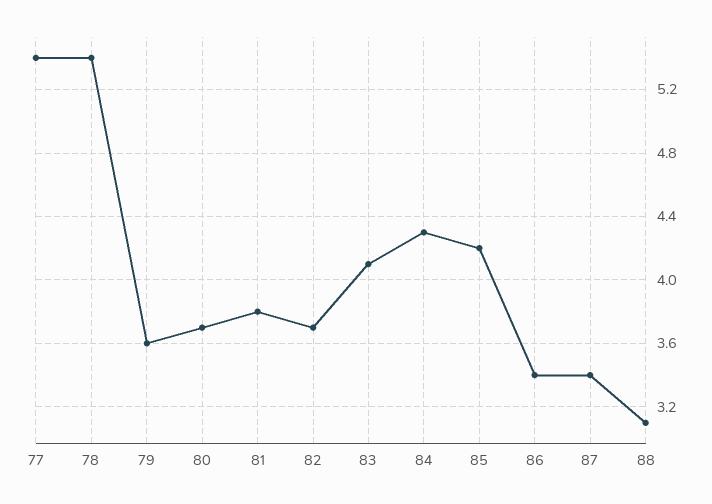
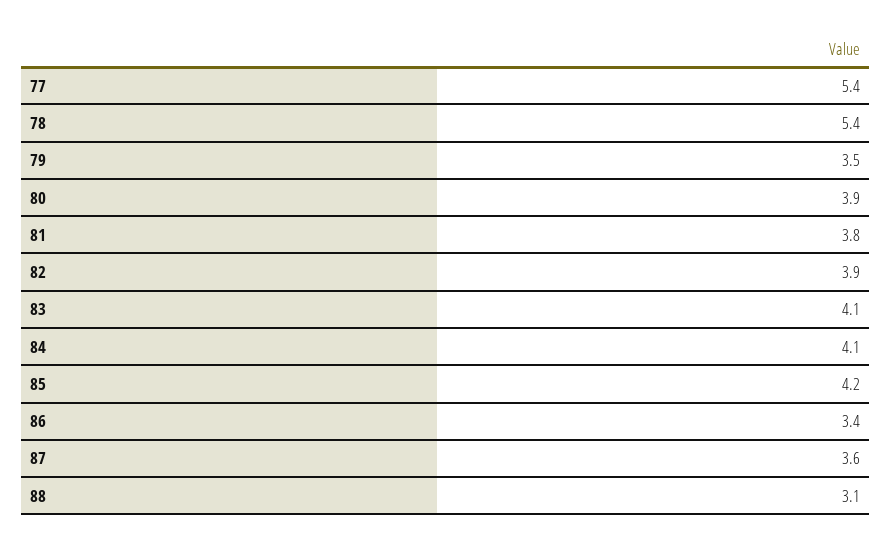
79: 3.6 -> 3.5
80: 3.7 -> 3.9
82: 3.7 -> 3.9
84: 4.3 -> 4.1
87: 3.4 -> 3.6

